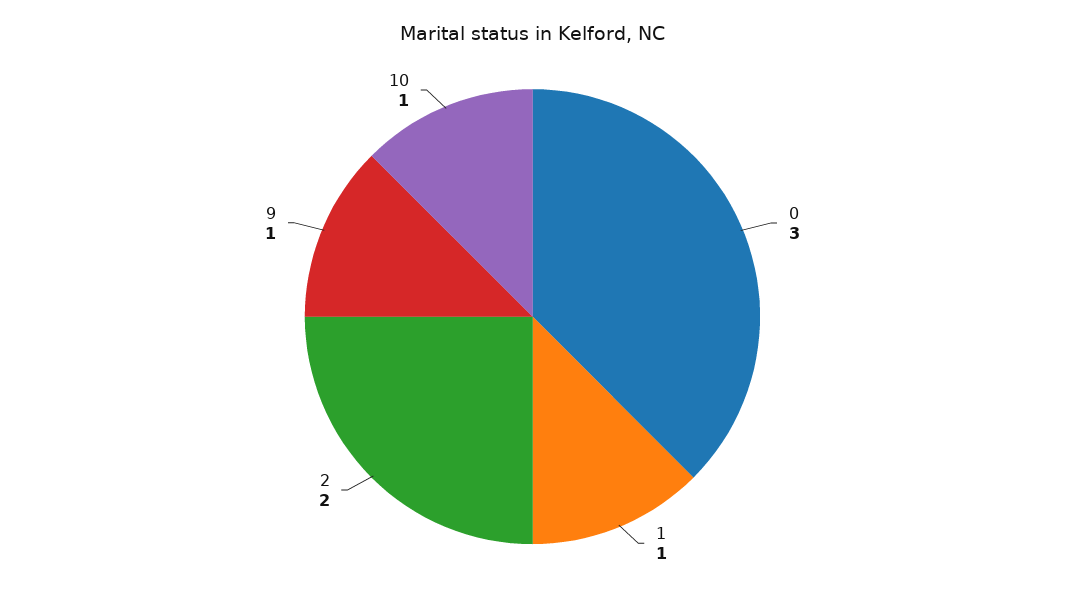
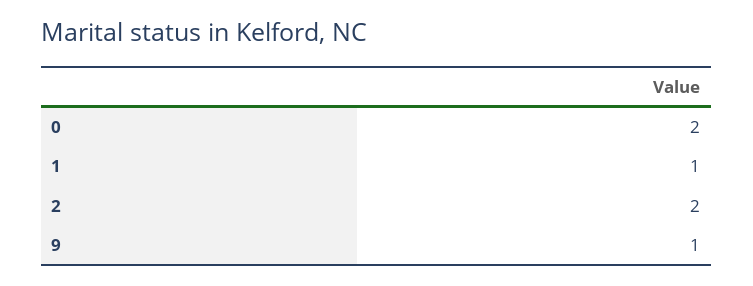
0: 3 -> 2
10: 1 -> none

